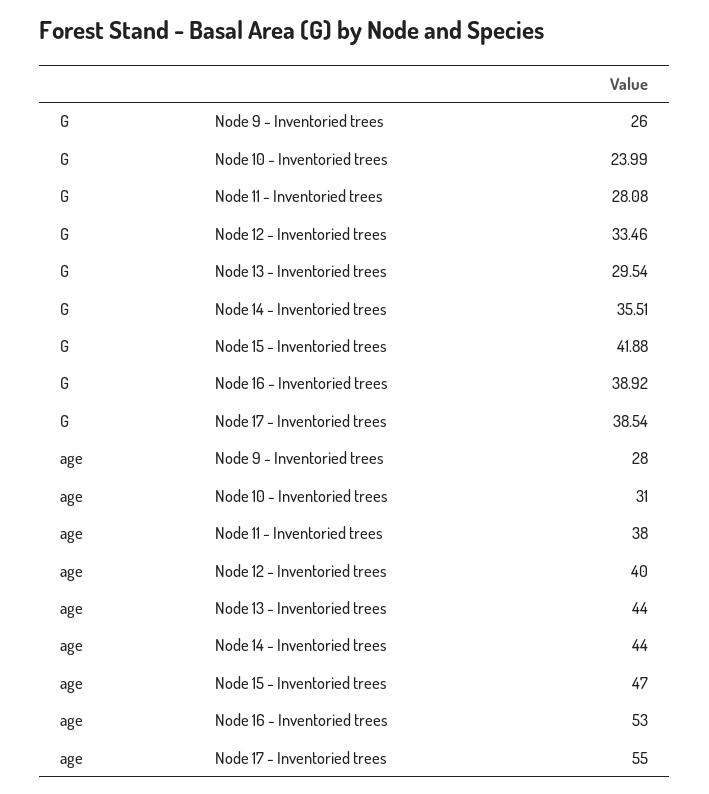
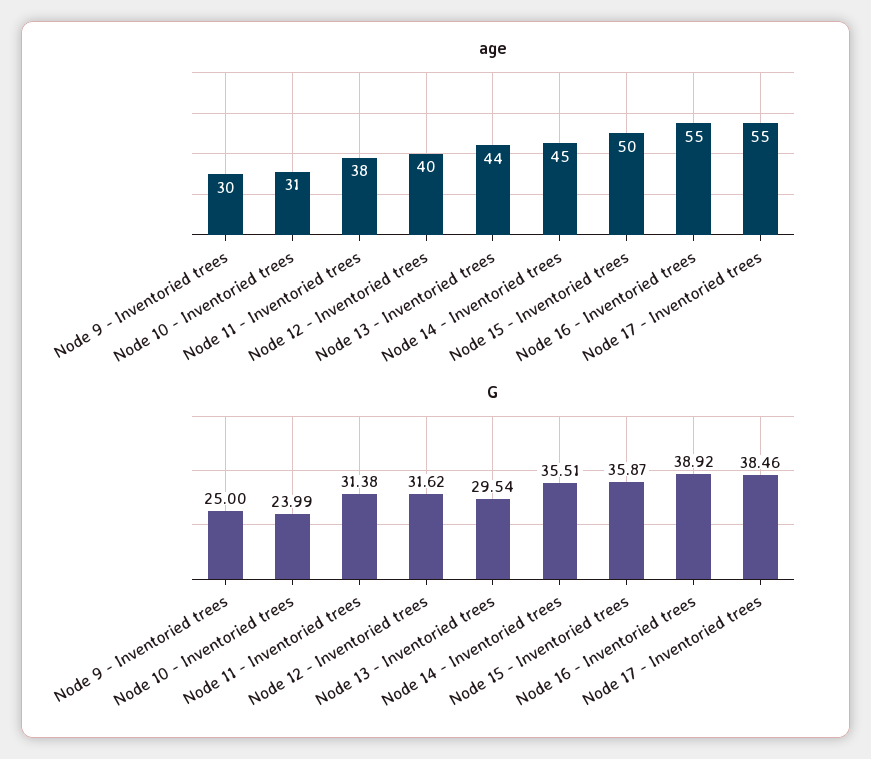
G, Node 9 - Inventoried trees: 26 -> 25
G, Node 11 - Inventoried trees: 28.08 -> 31.38
G, Node 12 - Inventoried trees: 33.46 -> 31.62
G, Node 15 - Inventoried trees: 41.88 -> 35.87
G, Node 17 - Inventoried trees: 38.54 -> 38.46
age, Node 9 - Inventoried trees: 28 -> 30
age, Node 14 - Inventoried trees: 44 -> 45
age, Node 15 - Inventoried trees: 47 -> 50
age, Node 16 - Inventoried trees: 53 -> 55

